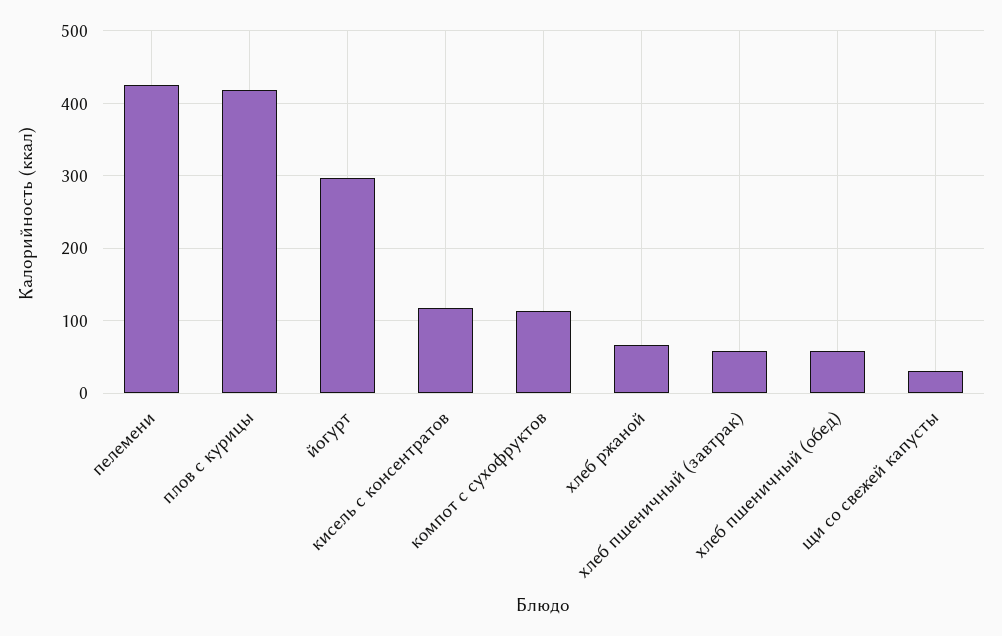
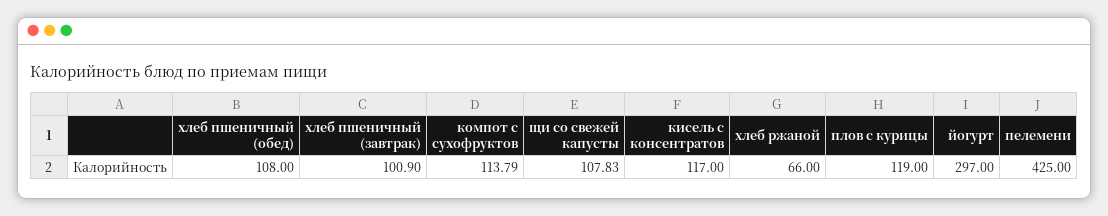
плов с курицы: 420 -> 119
хлеб пшеничный (завтрак): 60 -> 100.9
хлеб пшеничный (обед): 60 -> 108
щи со свежей капусты: 30 -> 107.83

